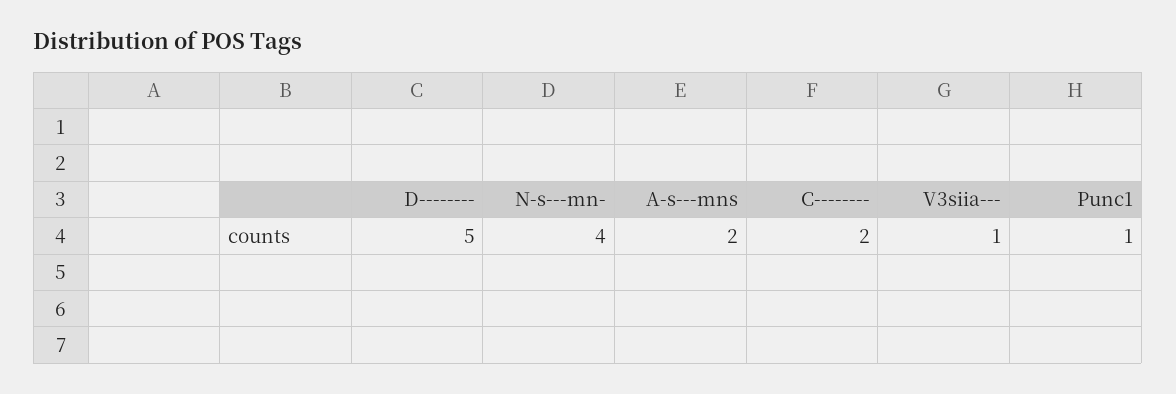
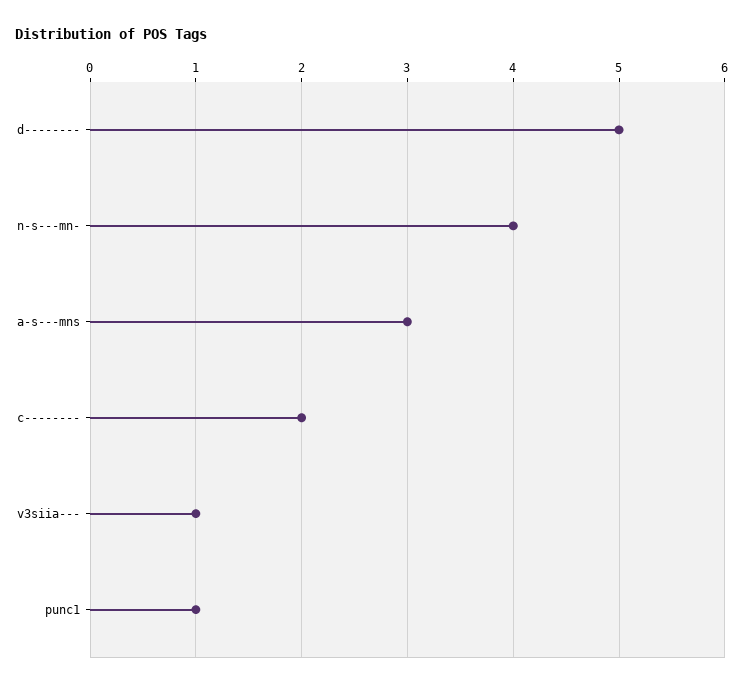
A-s---mns: 2 -> 3

